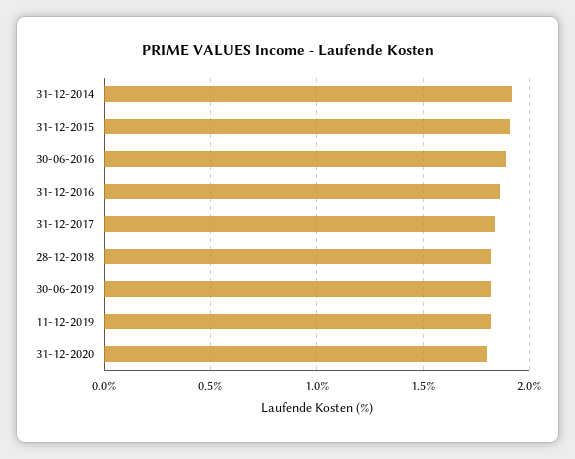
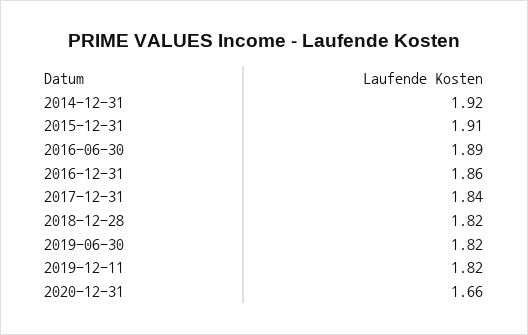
31-12-2020: 1.8 -> 1.66

